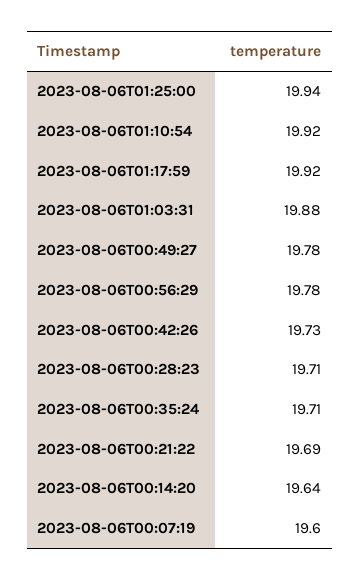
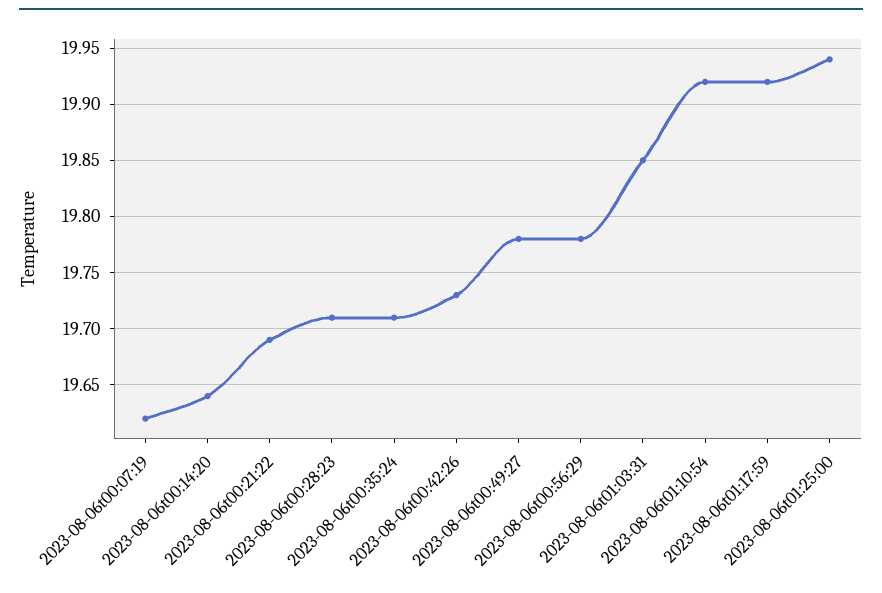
2023-08-06T01:03:31: 19.88 -> 19.85
2023-08-06T00:07:19: 19.6 -> 19.62

